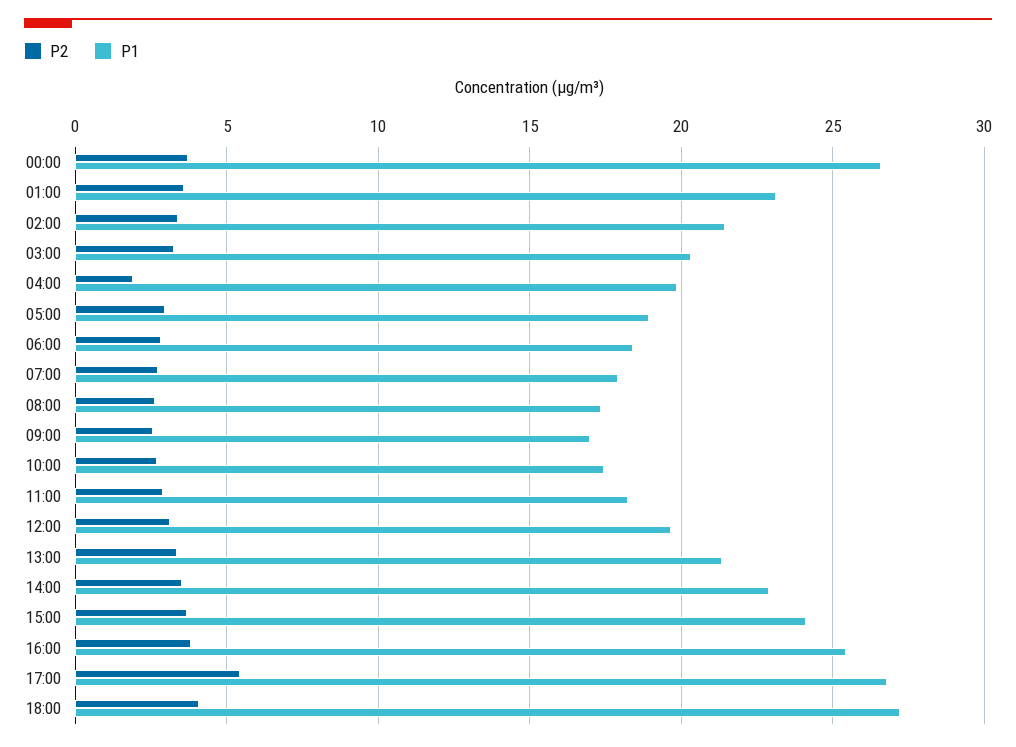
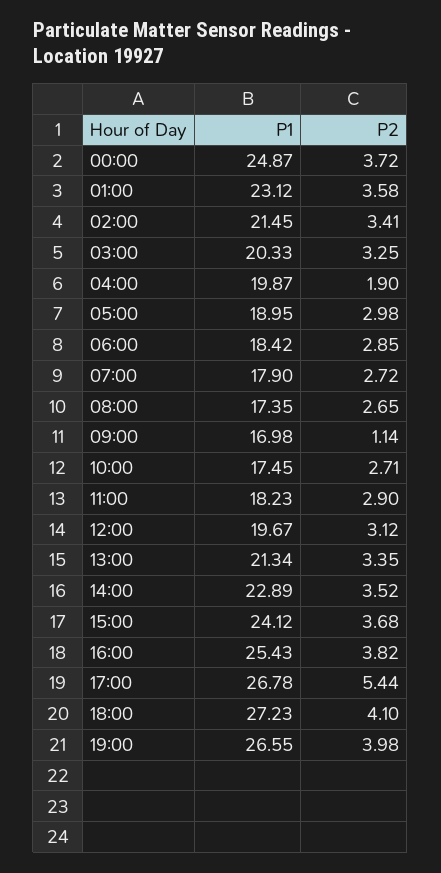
P1, 00:00: 26.5 -> 24.87
P2, 09:00: 2.5 -> 1.14
P1, 19:00: none -> 26.55
P2, 19:00: none -> 3.98

